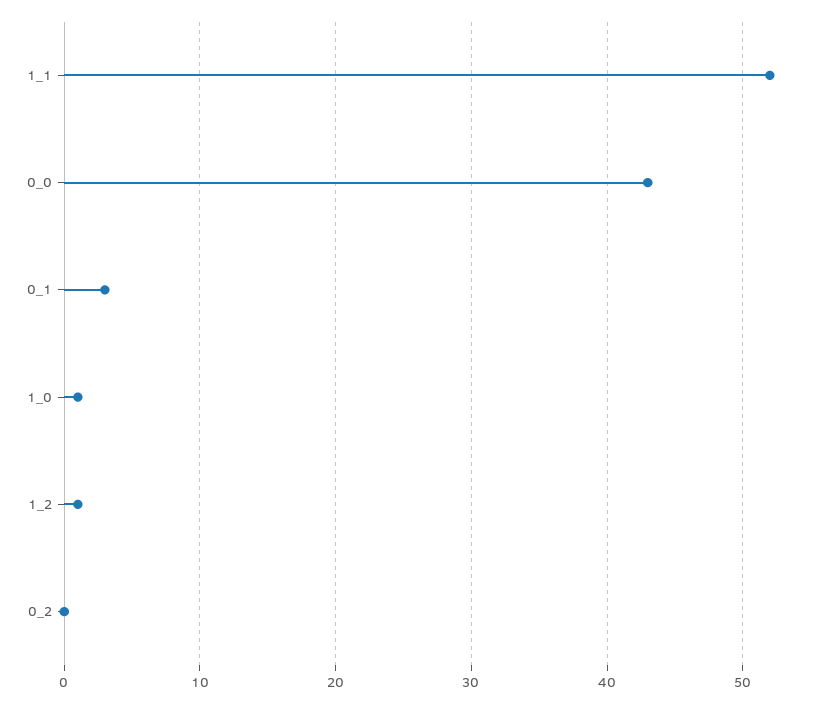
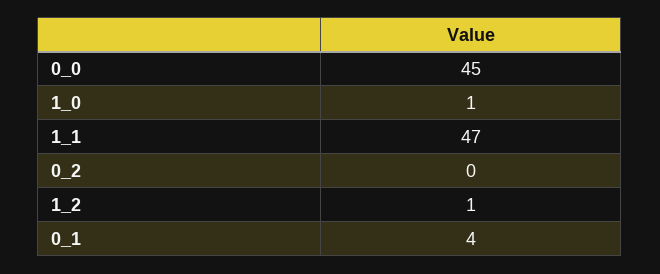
1_1: 52 -> 47
0_0: 43 -> 45
0_1: 3 -> 4

